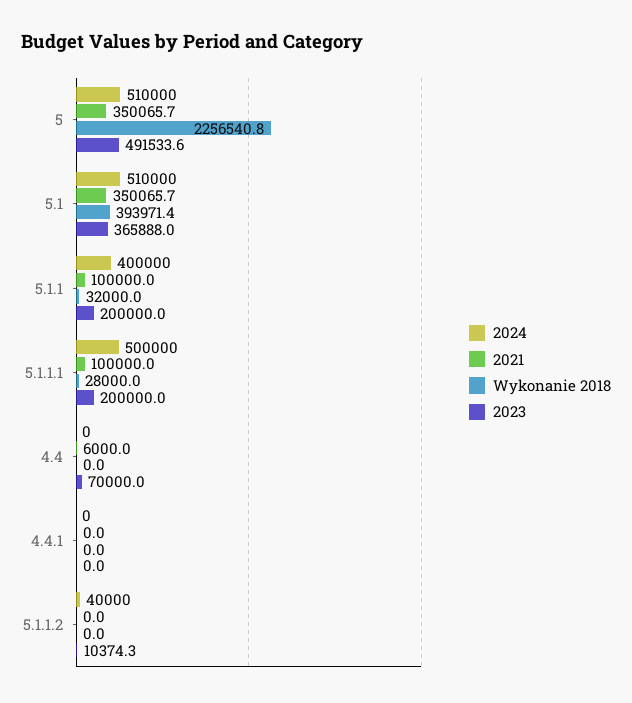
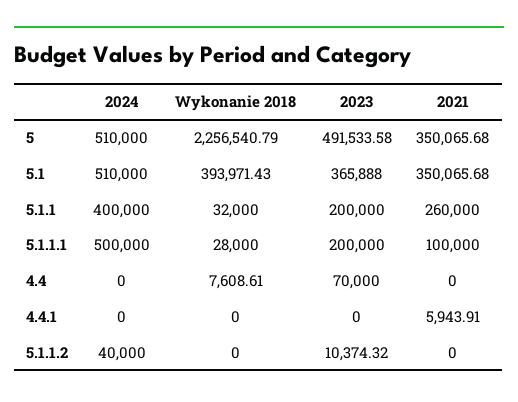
2021, 5.1.1: 100000 -> 260000
2021, 4.4: 6000 -> 0
Wykonanie 2018, 4.4: 0 -> 7608.61
2021, 4.4.1: 0 -> 5943.91

